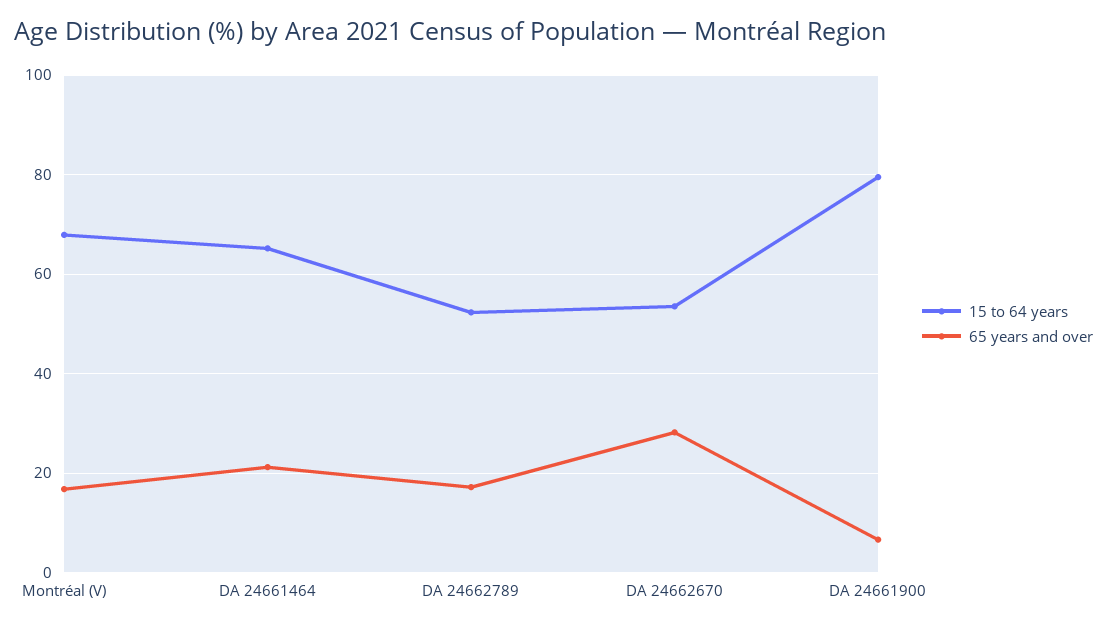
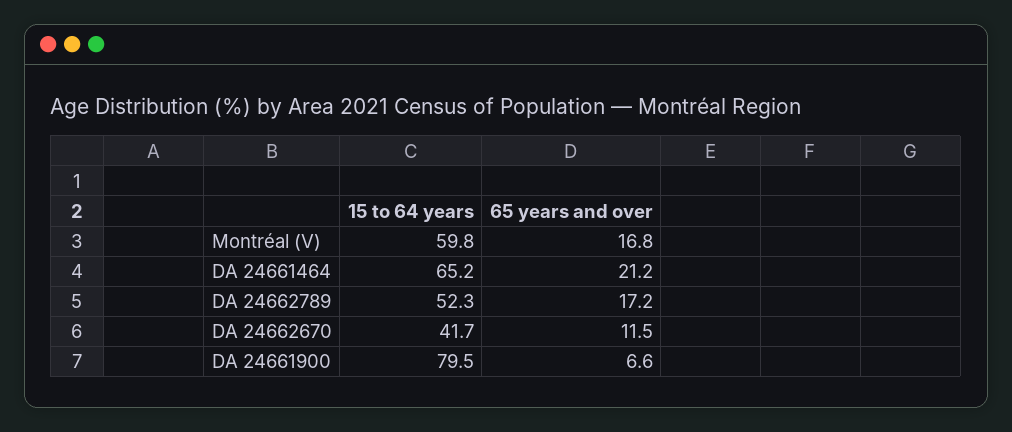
15 to 64 years, Montréal (V): 68 -> 59.8
15 to 64 years, DA 24662670: 54 -> 41.7
65 years and over, DA 24662670: 28 -> 11.5

